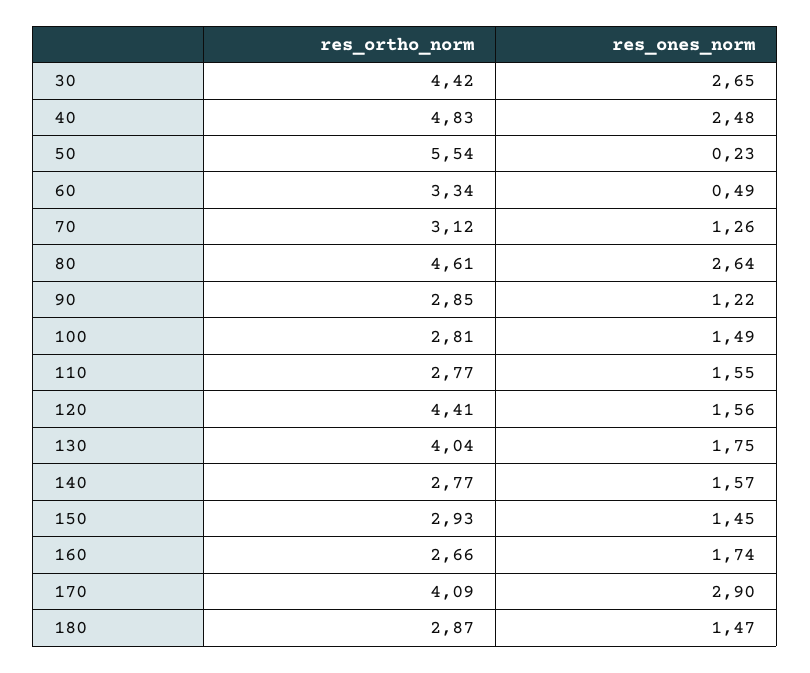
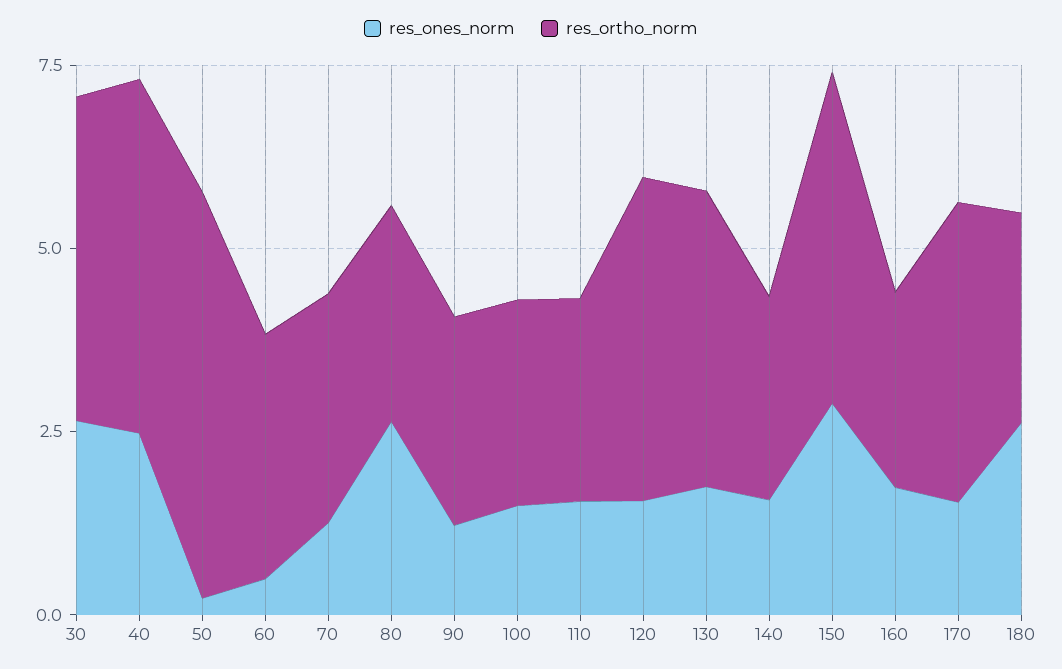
res_ortho_norm, 80: 4.61 -> 3
res_ortho_norm, 150: 2.93 -> 4.5
res_ones_norm, 150: 1.45 -> 3
res_ones_norm, 170: 2.9 -> 1.5
res_ones_norm, 180: 1.47 -> 2.5

